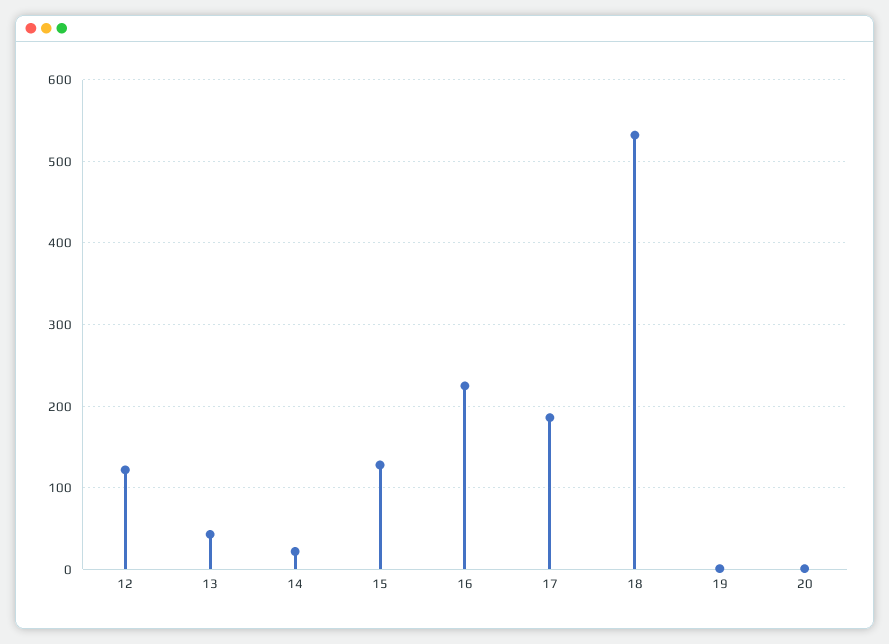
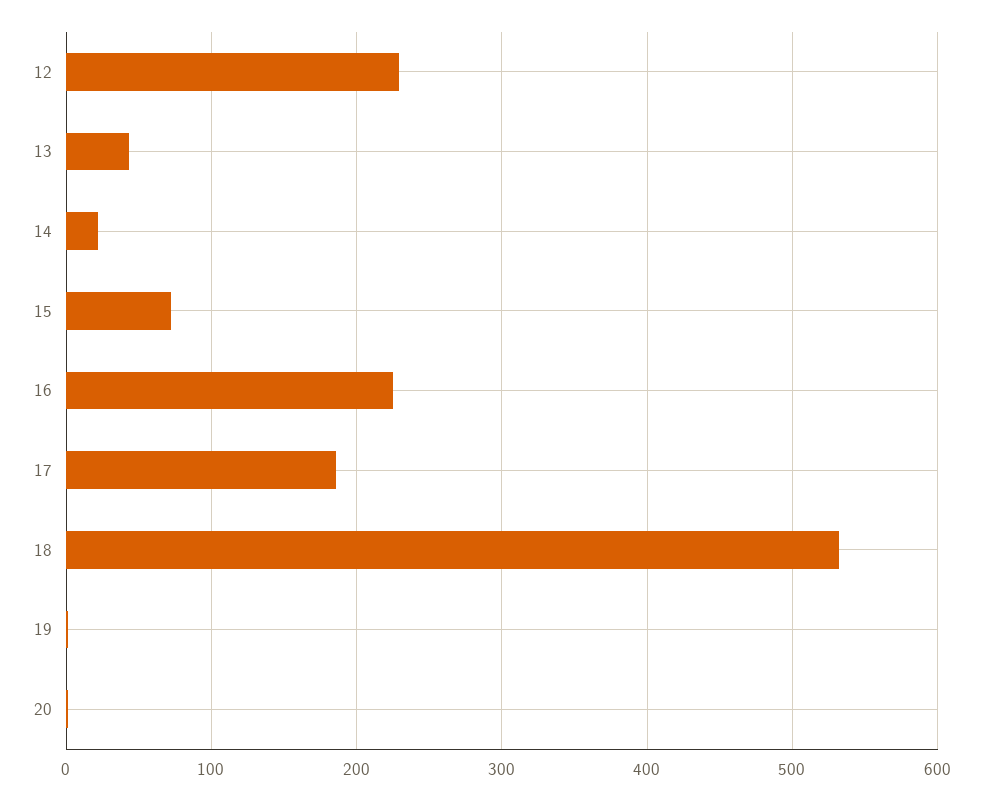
12: 120 -> 230
15: 130 -> 70

